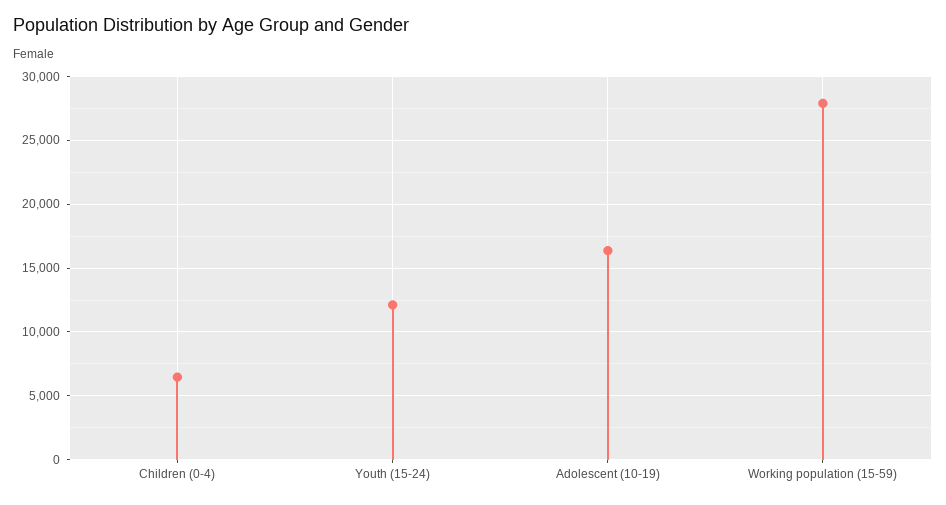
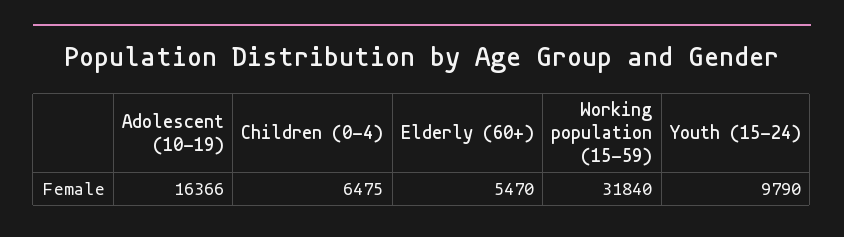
Youth (15-24): 12000 -> 9790
Working population (15-59): 28000 -> 31840
Elderly (60+): none -> 5470

